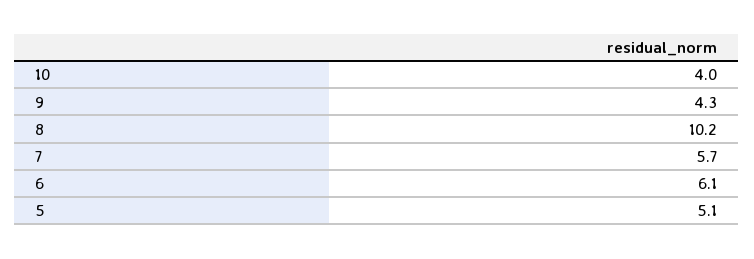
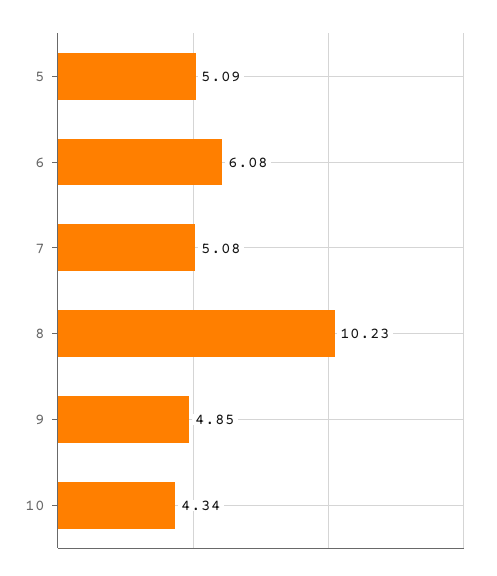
10: 4 -> 4.34
9: 4.3 -> 4.85
7: 5.7 -> 5.08

